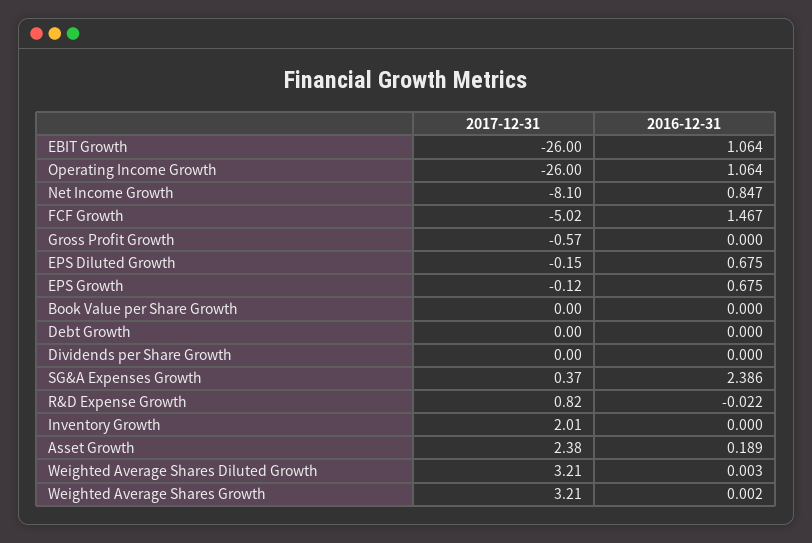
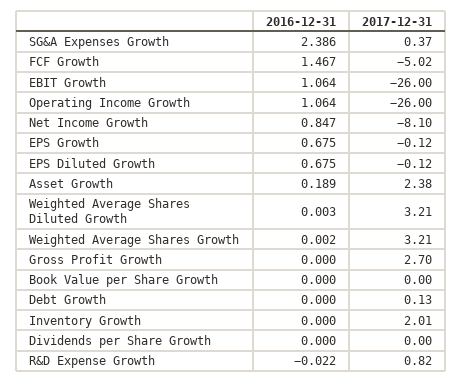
2017-12-31, Gross Profit Growth: -0.57 -> 2.7
2017-12-31, EPS Diluted Growth: -0.15 -> -0.12
2017-12-31, Debt Growth: 0 -> 0.13

